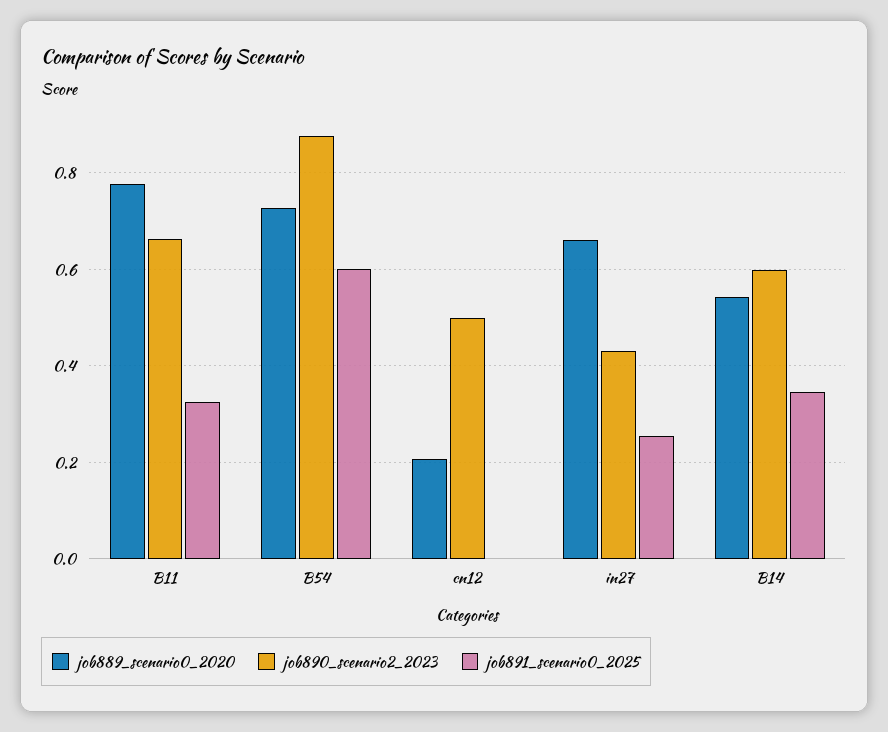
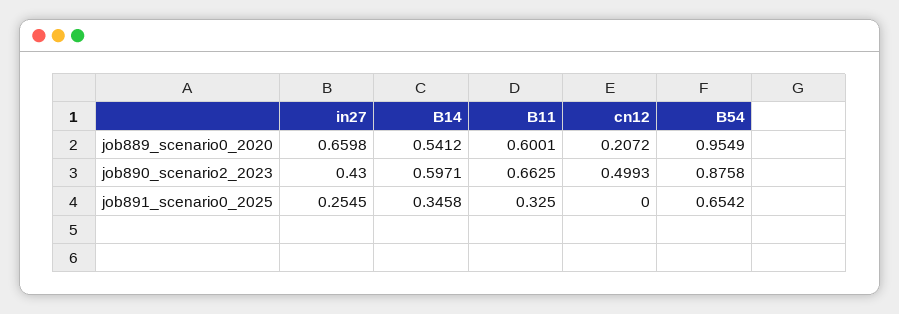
job889_scenario0_2020, B11: 0.78 -> 0.6001
job889_scenario0_2020, B54: 0.72 -> 0.9549
job891_scenario0_2025, B54: 0.6 -> 0.6542

